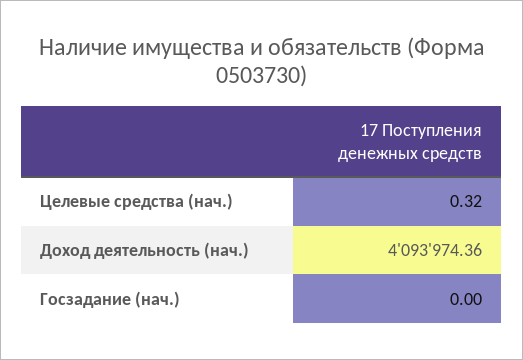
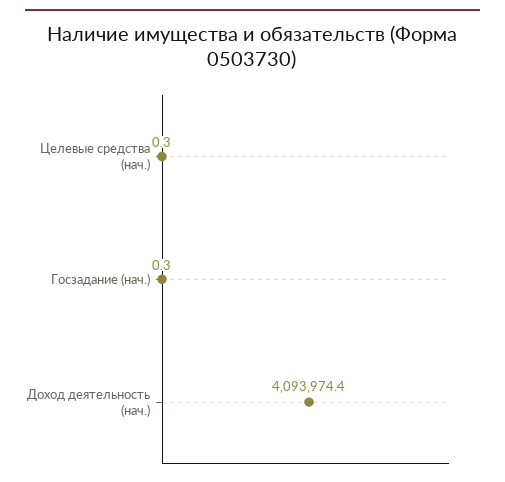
Госзадание (нач.): 0 -> 0.3

